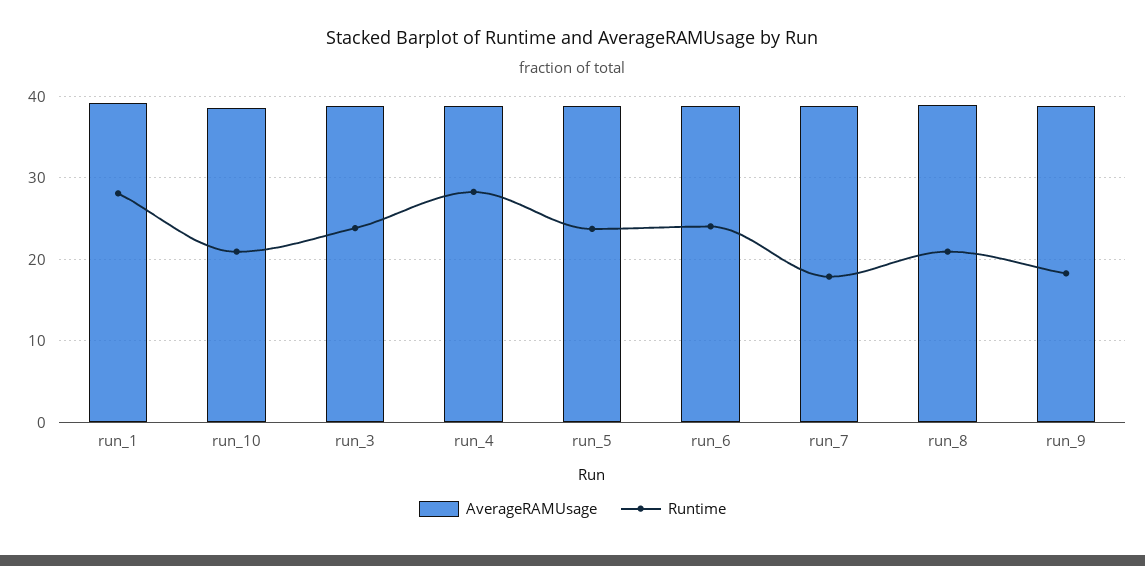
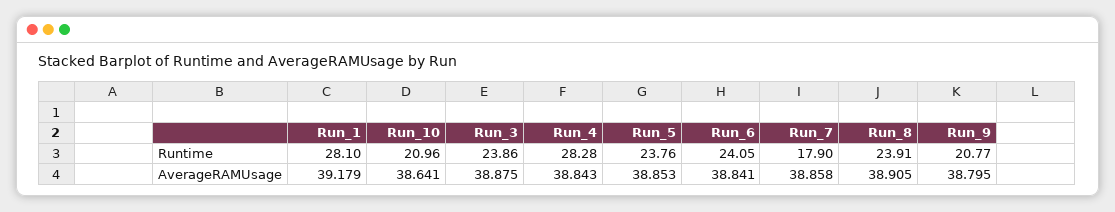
Runtime, run_8: 21 -> 23.91
Runtime, run_9: 18 -> 20.77

